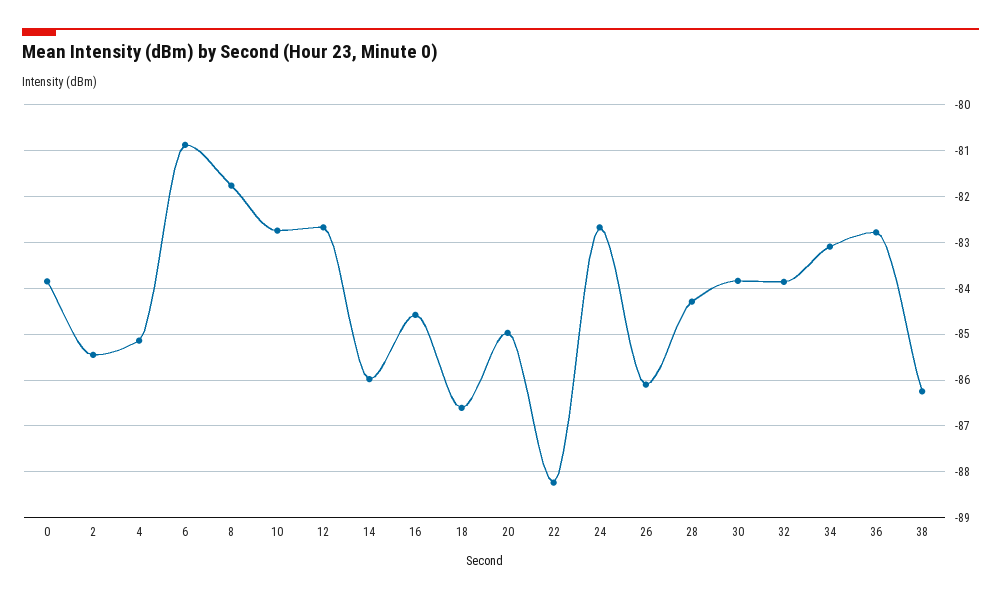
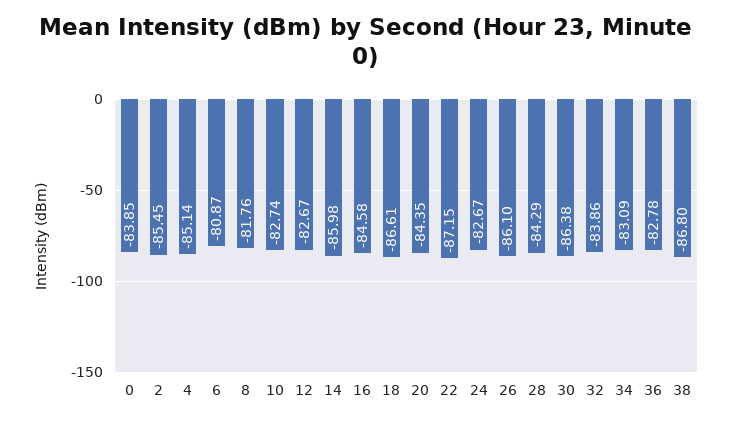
20: -85 -> -84.35
22: -88.2 -> -87.15
30: -83.8 -> -86.38
38: -86.2 -> -86.8

